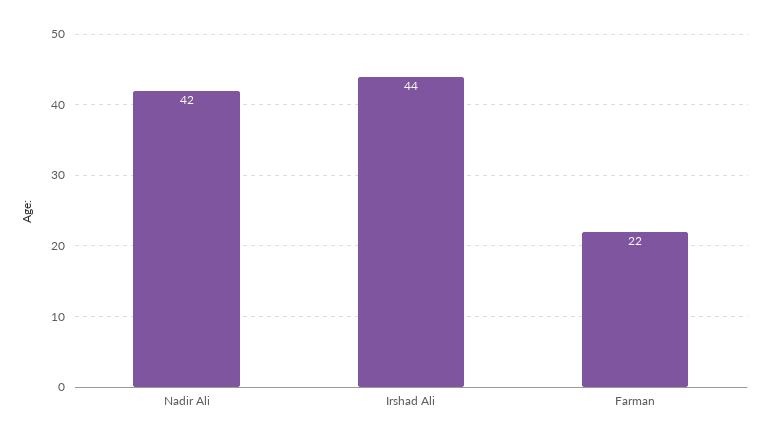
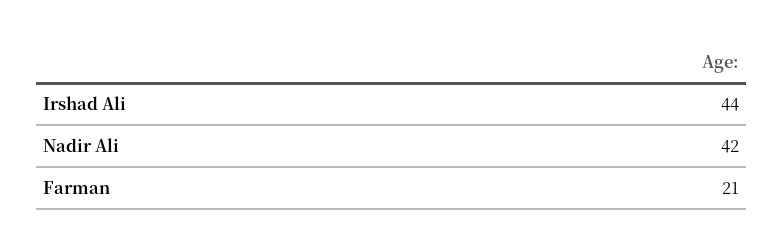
Farman: 22 -> 21

